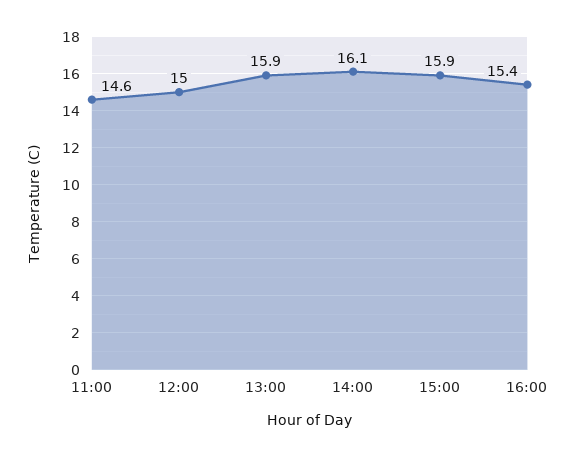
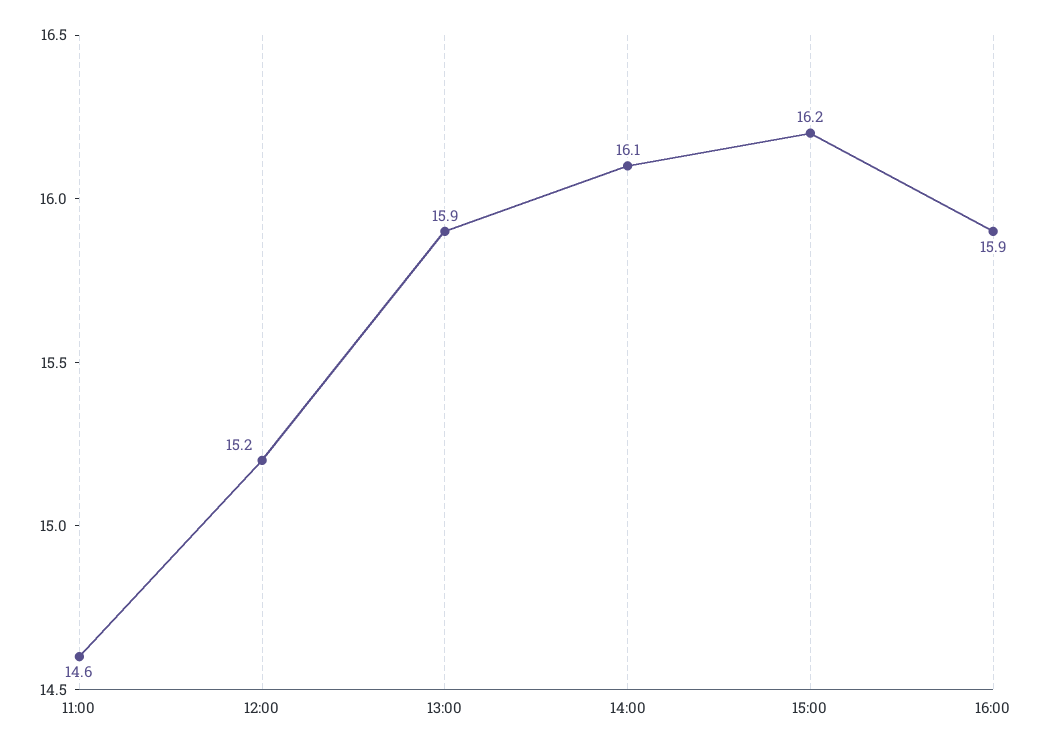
12:00: 15 -> 15.2
15:00: 15.9 -> 16.2
16:00: 15.4 -> 15.9

